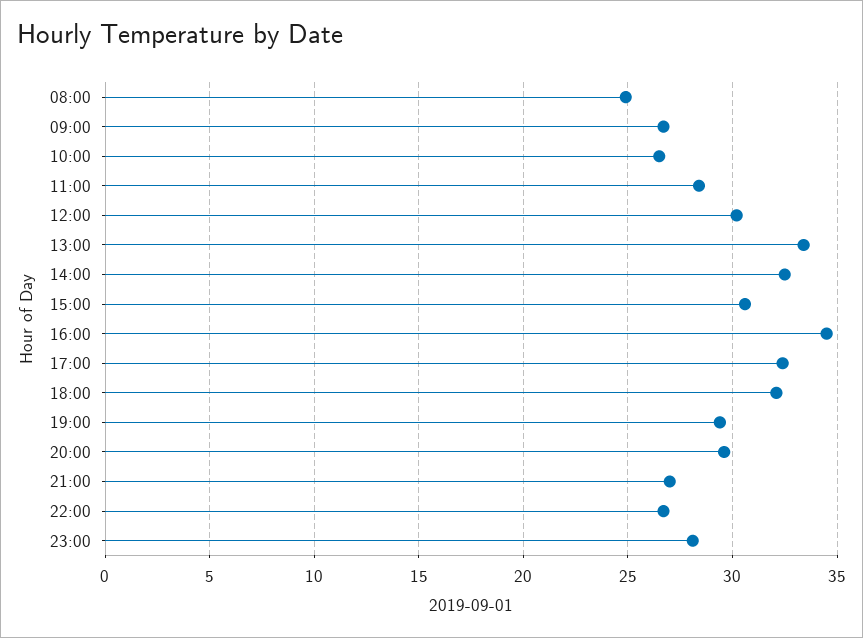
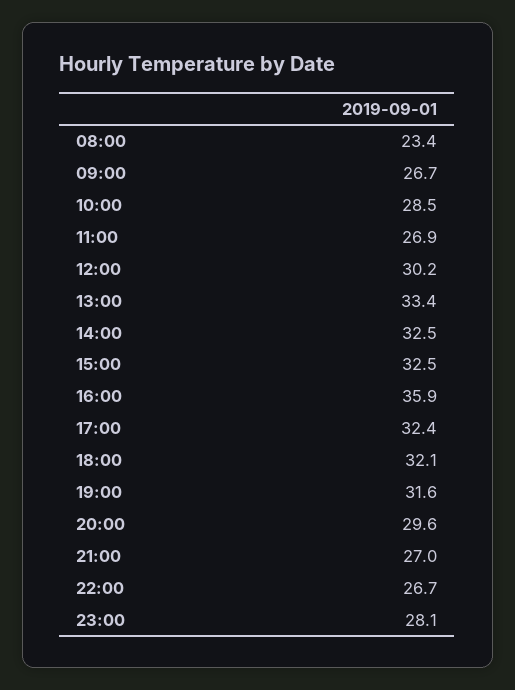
08:00: 25 -> 23.4
10:00: 26.5 -> 28.5
11:00: 28.5 -> 26.9
15:00: 30.5 -> 32.5
16:00: 34.5 -> 35.9
19:00: 29.5 -> 31.6

